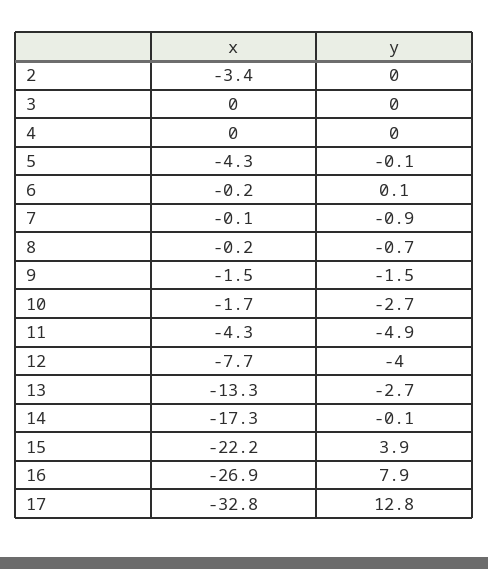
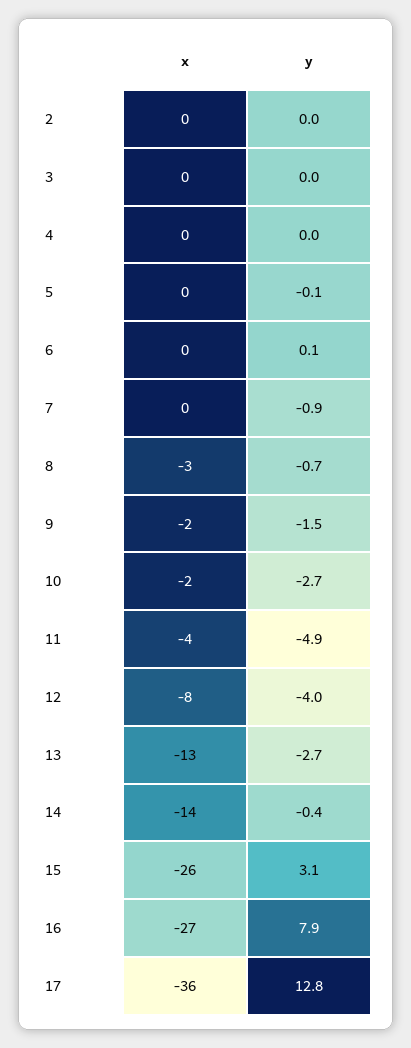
x, 2: -3.4 -> 0
x, 5: -4.3 -> 0
x, 8: -0.2 -> -3
x, 14: -17.3 -> -14
y, 14: -0.1 -> -0.4
x, 15: -22.2 -> -26
y, 15: 3.9 -> 3.1
x, 17: -32.8 -> -36

